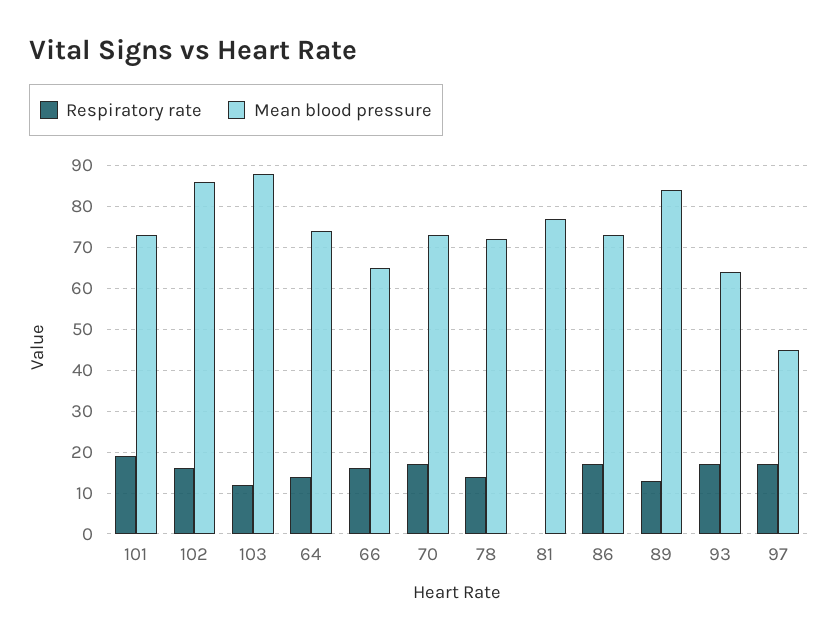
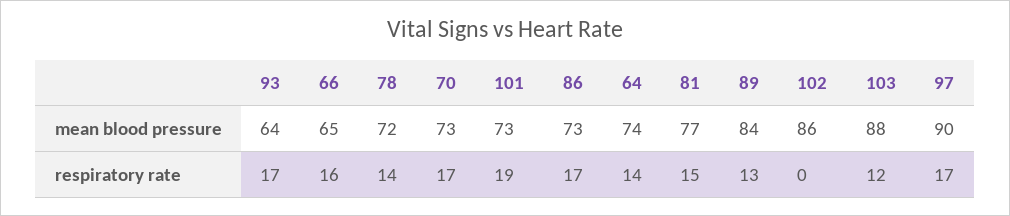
Respiratory rate, 102: 15 -> 0
Respiratory rate, 81: 0 -> 15
Mean blood pressure, 97: 45 -> 90

